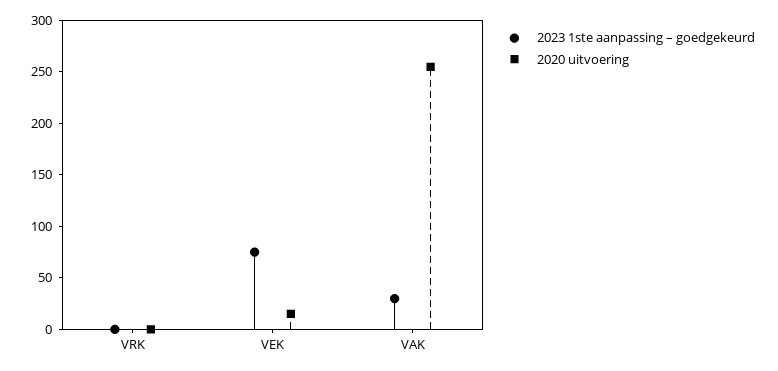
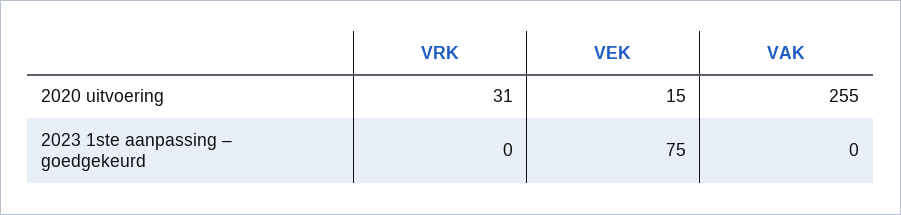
2020 uitvoering, VRK: 0 -> 31
2023 1ste aanpassing – goedgekeurd, VAK: 30 -> 0

